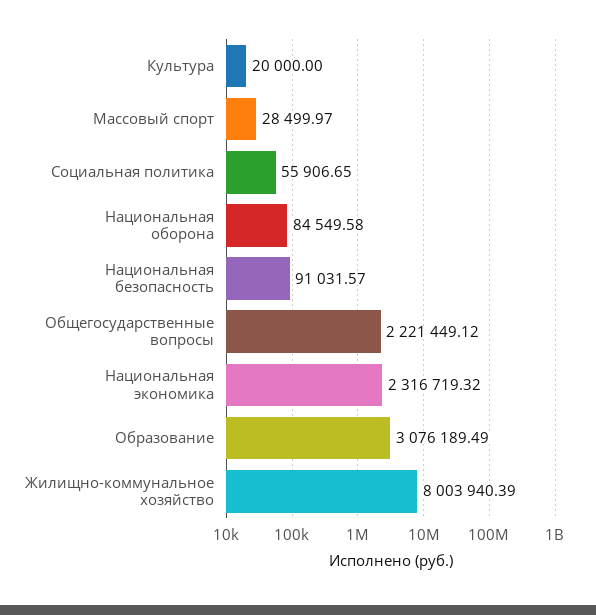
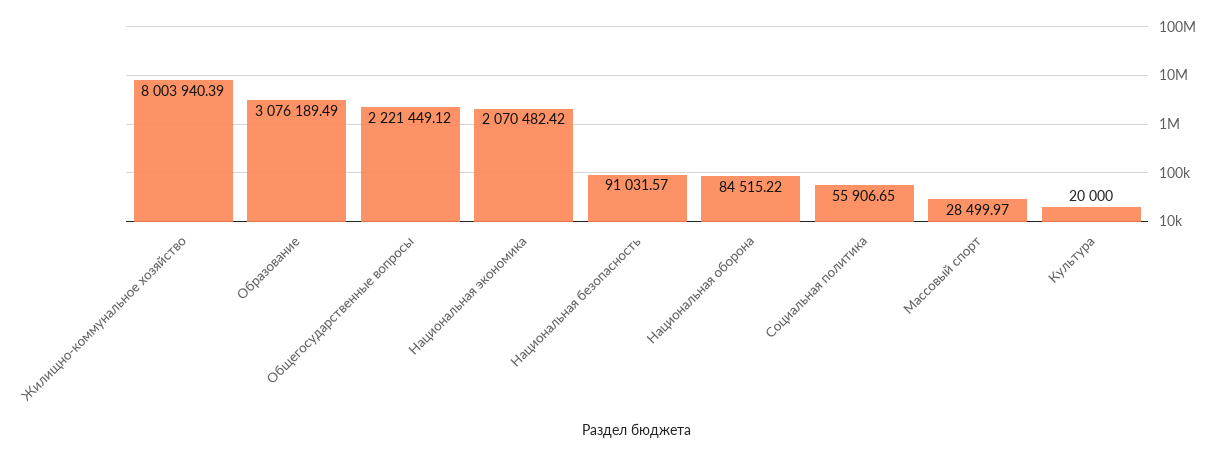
Национальная оборона: 84549.58 -> 84515.22
Национальная экономика: 2316719.32 -> 2070482.42

